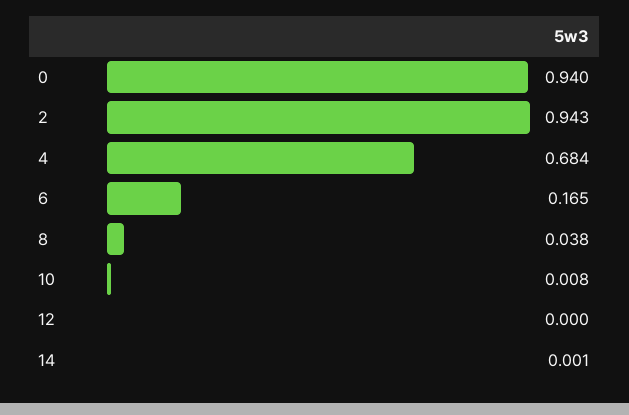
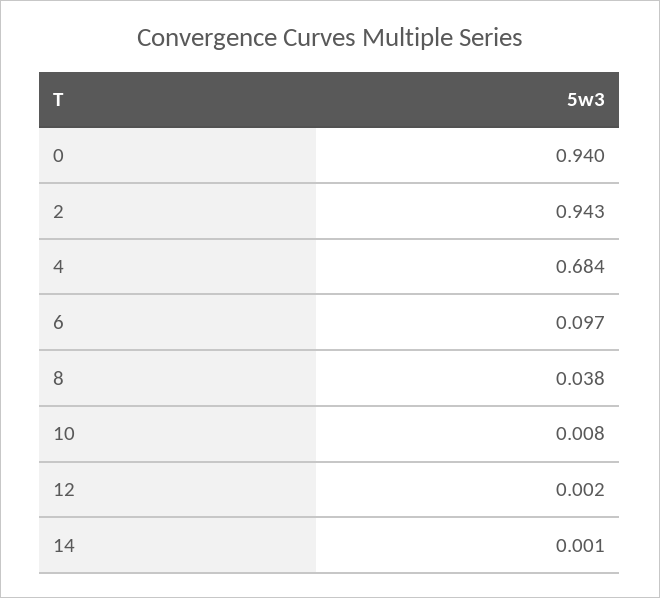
6: 0.165 -> 0.097
12: 0 -> 0.002

